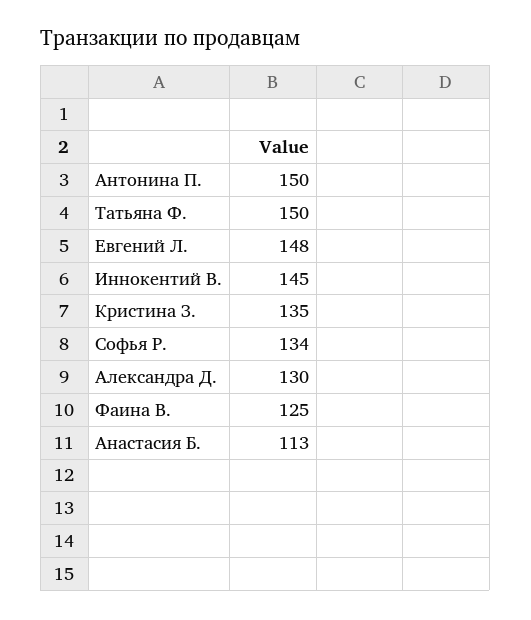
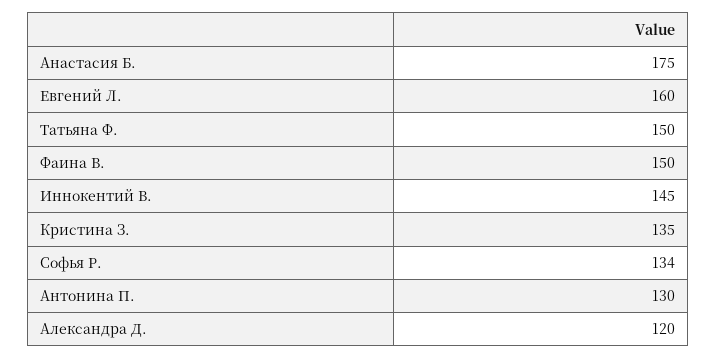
Антонина П.: 150 -> 130
Евгений Л.: 148 -> 160
Александра Д.: 130 -> 120
Фаина В.: 125 -> 150
Анастасия Б.: 113 -> 175

